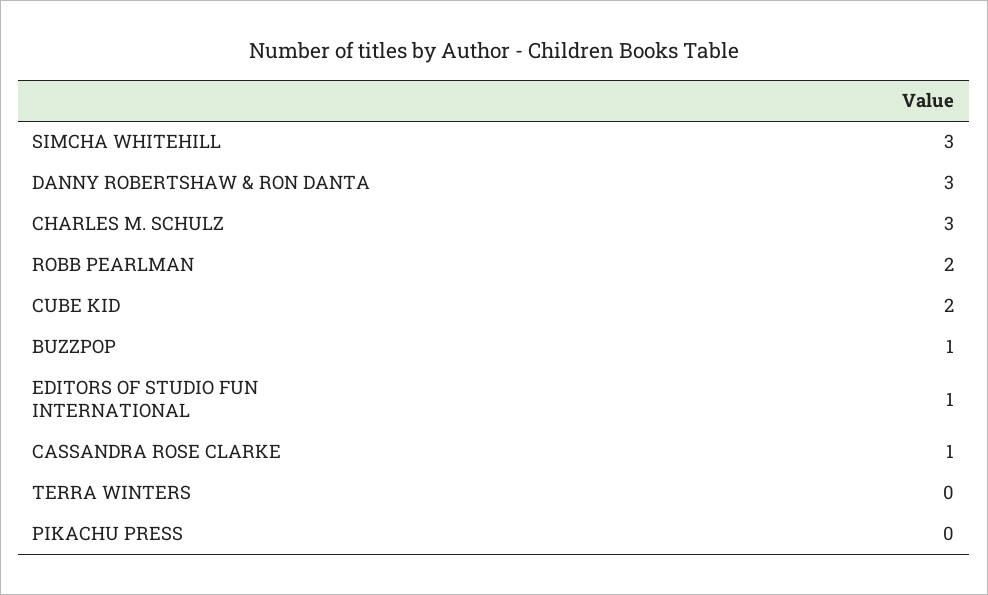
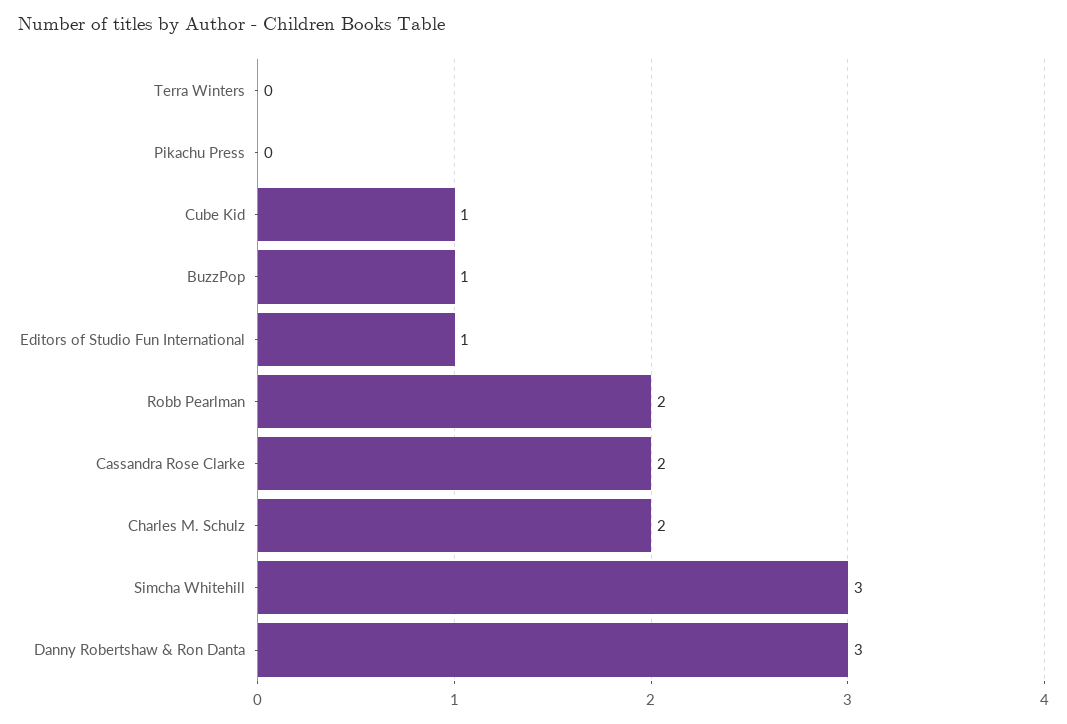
CHARLES M. SCHULZ: 3 -> 2
CUBE KID: 2 -> 1
CASSANDRA ROSE CLARKE: 1 -> 2

